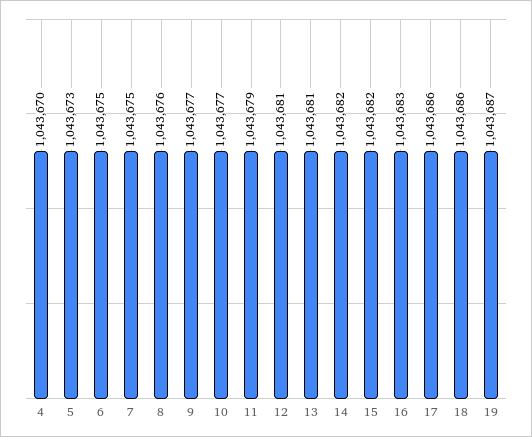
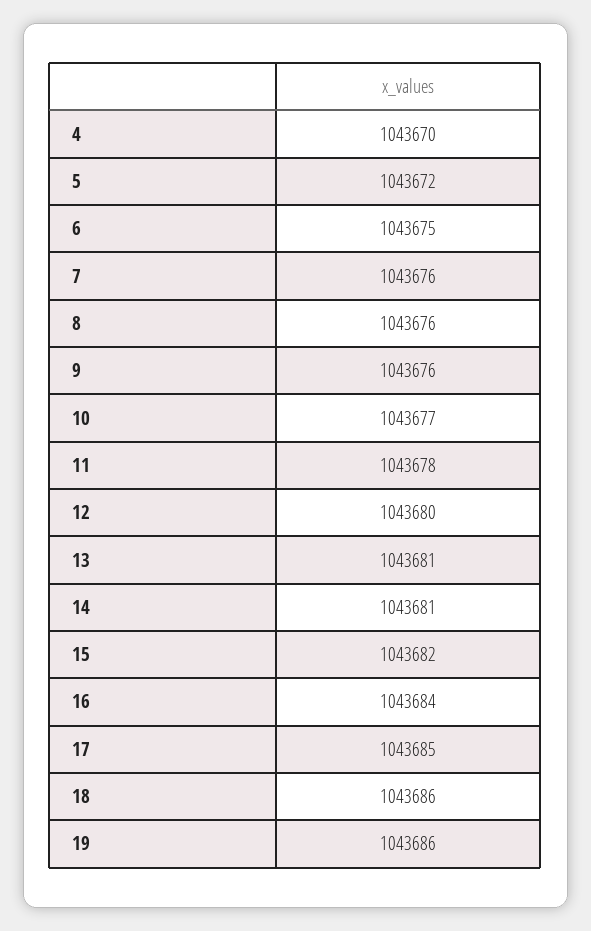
5: 1043673 -> 1043672
7: 1043675 -> 1043676
9: 1043677 -> 1043676
11: 1043679 -> 1043678
12: 1043681 -> 1043680
14: 1043682 -> 1043681
16: 1043683 -> 1043684
17: 1043686 -> 1043685
19: 1043687 -> 1043686

